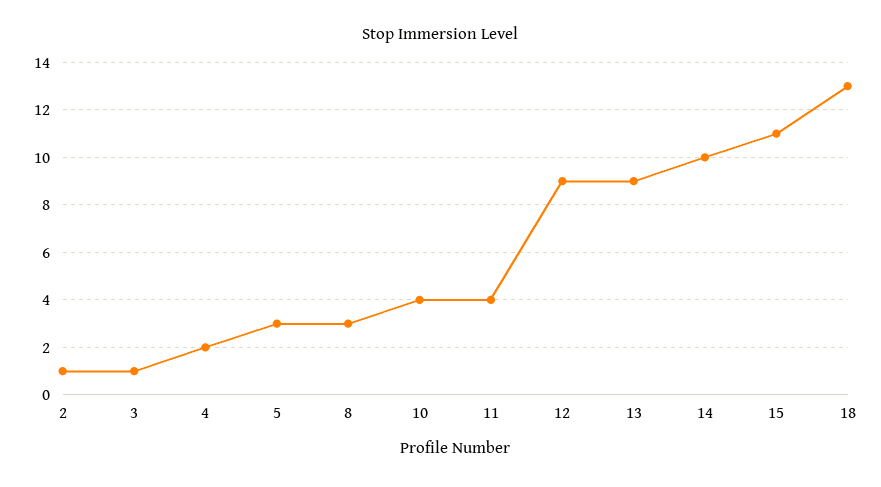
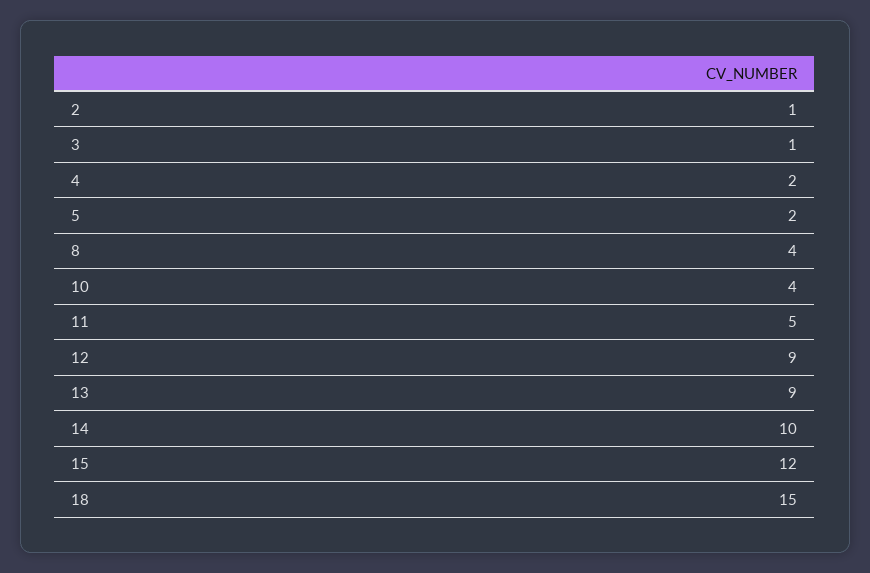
5: 3 -> 2
8: 3 -> 4
11: 4 -> 5
15: 11 -> 12
18: 13 -> 15

